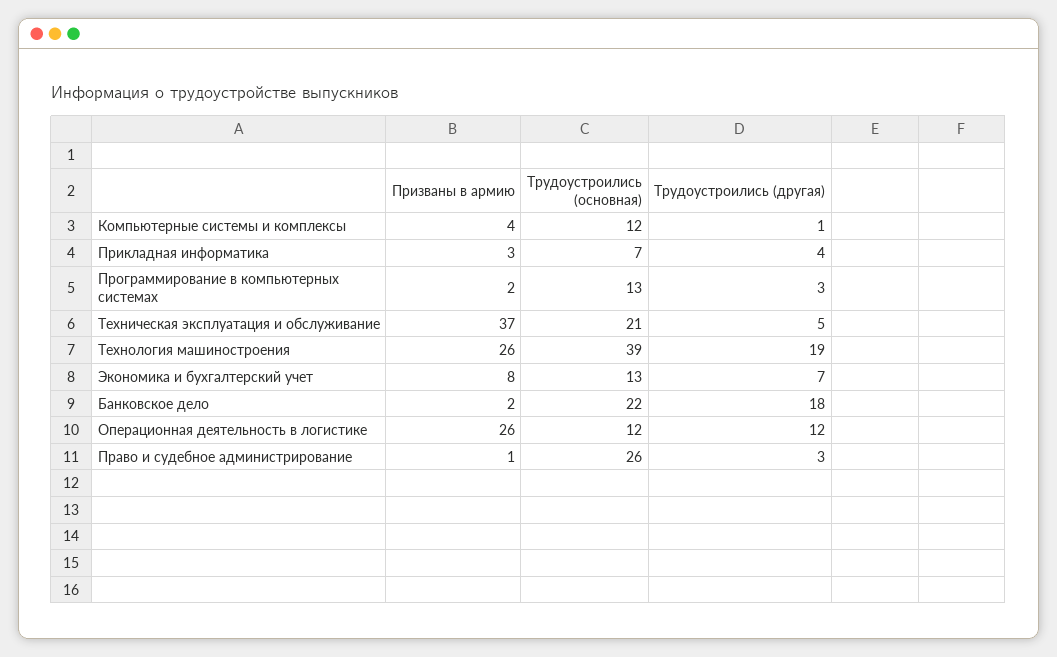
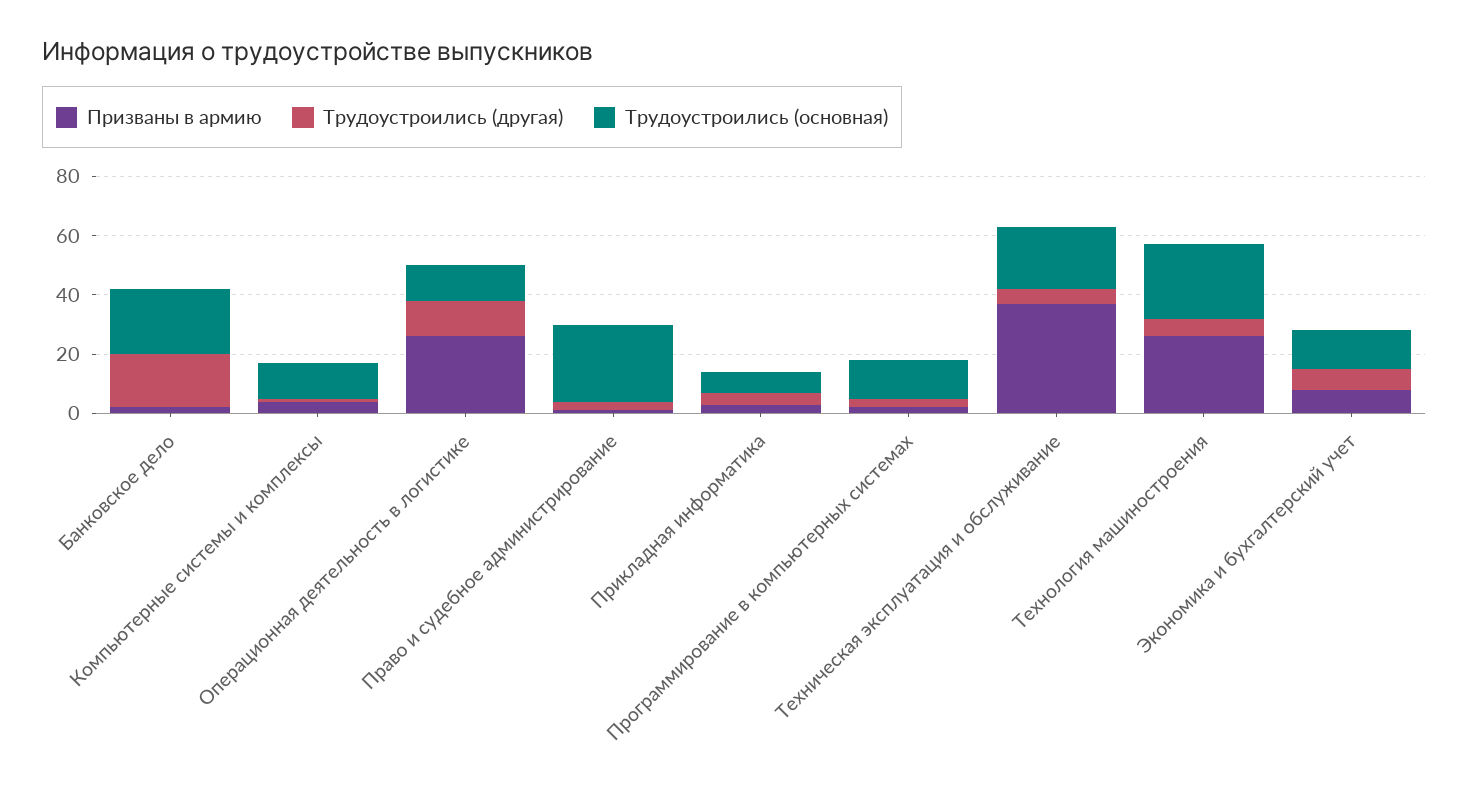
Трудоустроились (основная), Технология машиностроения: 39 -> 25
Трудоустроились (другая), Технология машиностроения: 19 -> 5

